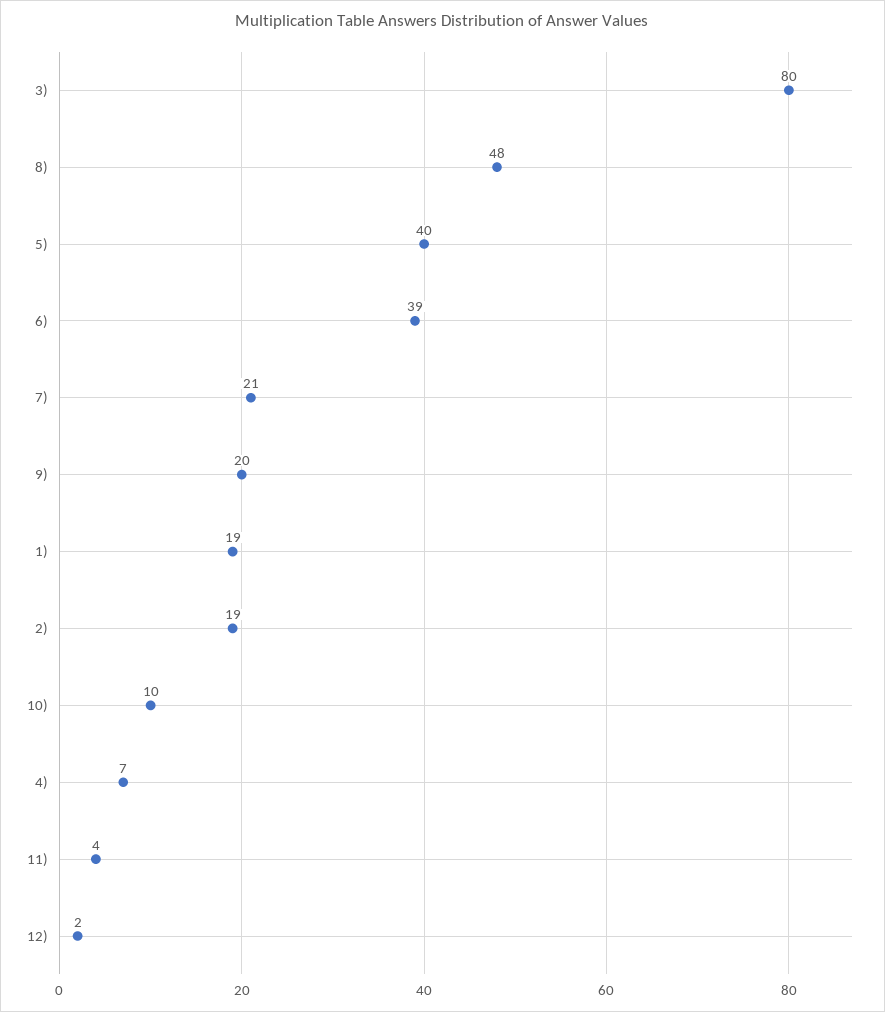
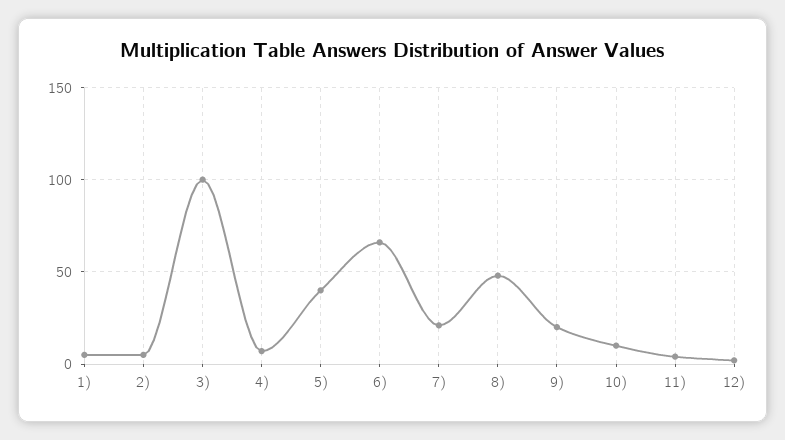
3): 80 -> 100
6): 39 -> 65
1): 19 -> 5
2): 19 -> 5

